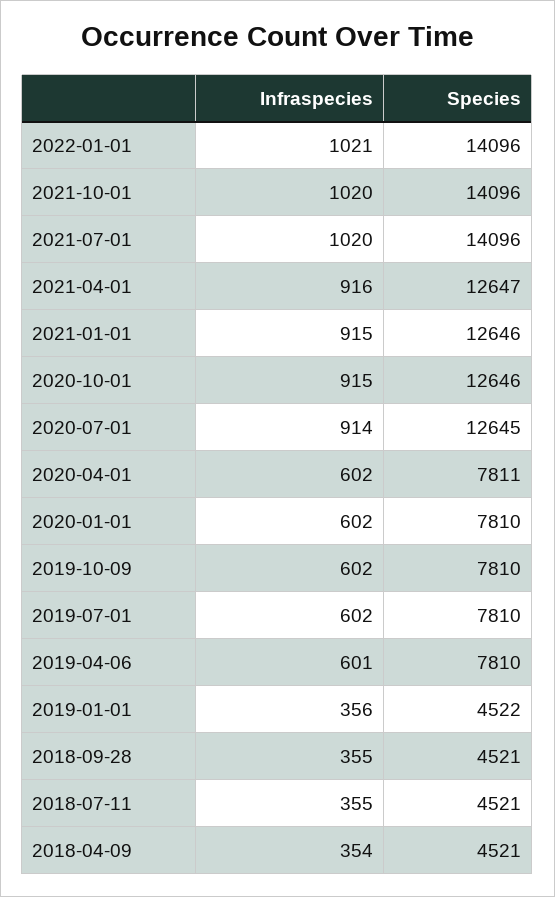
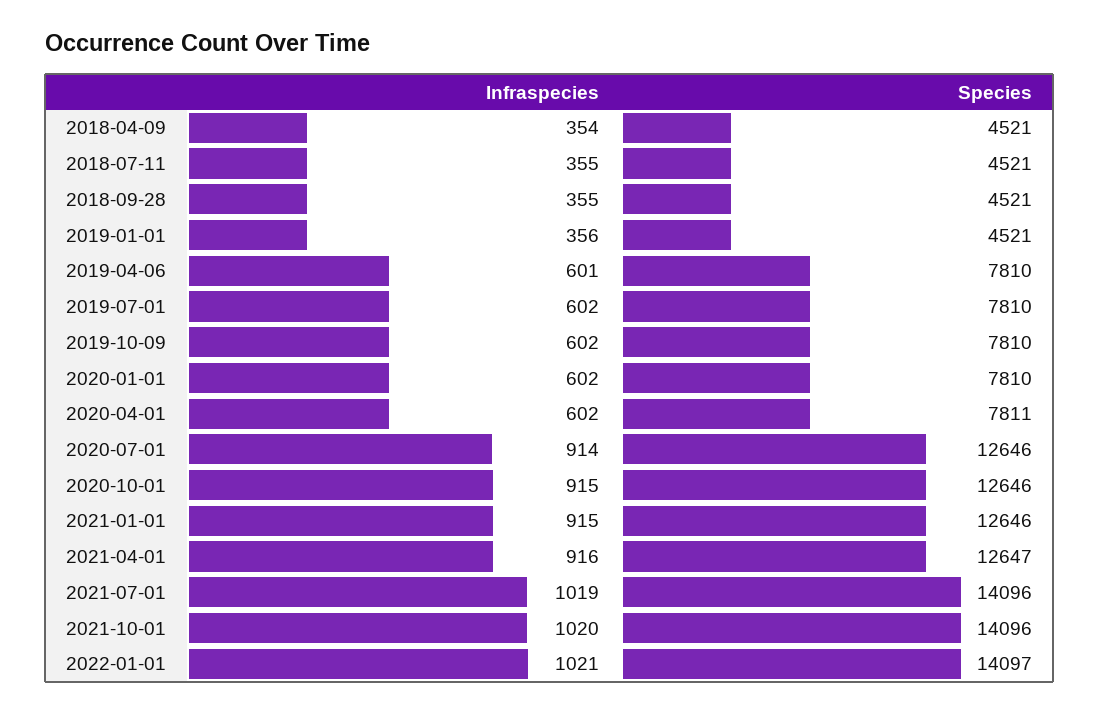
Species, 2022-01-01: 14096 -> 14097
Infraspecies, 2021-07-01: 1020 -> 1019
Species, 2020-07-01: 12645 -> 12646
Species, 2019-01-01: 4522 -> 4521

